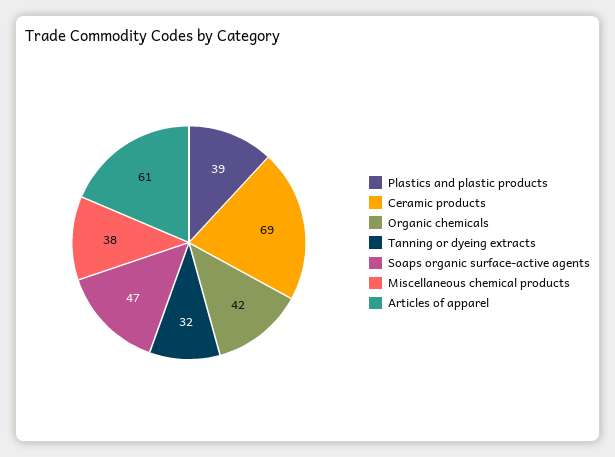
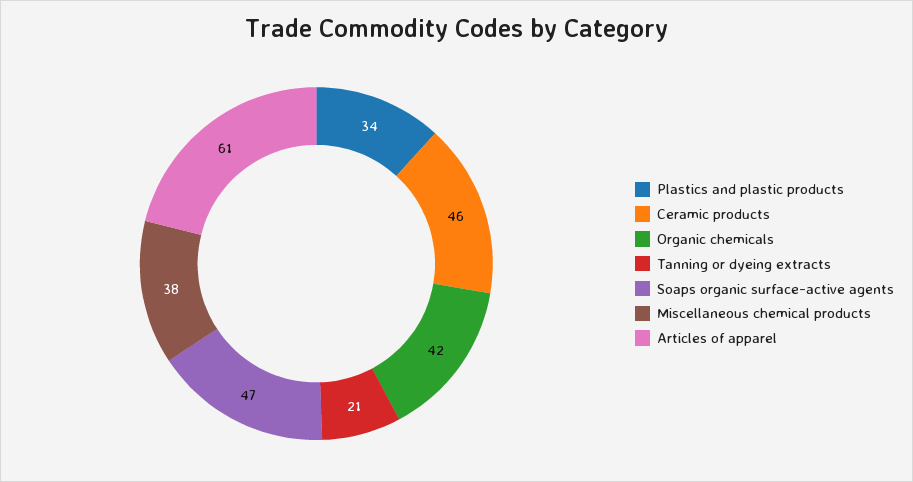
Plastics and plastic products: 39 -> 34
Ceramic products: 69 -> 46
Tanning or dyeing extracts: 32 -> 21

